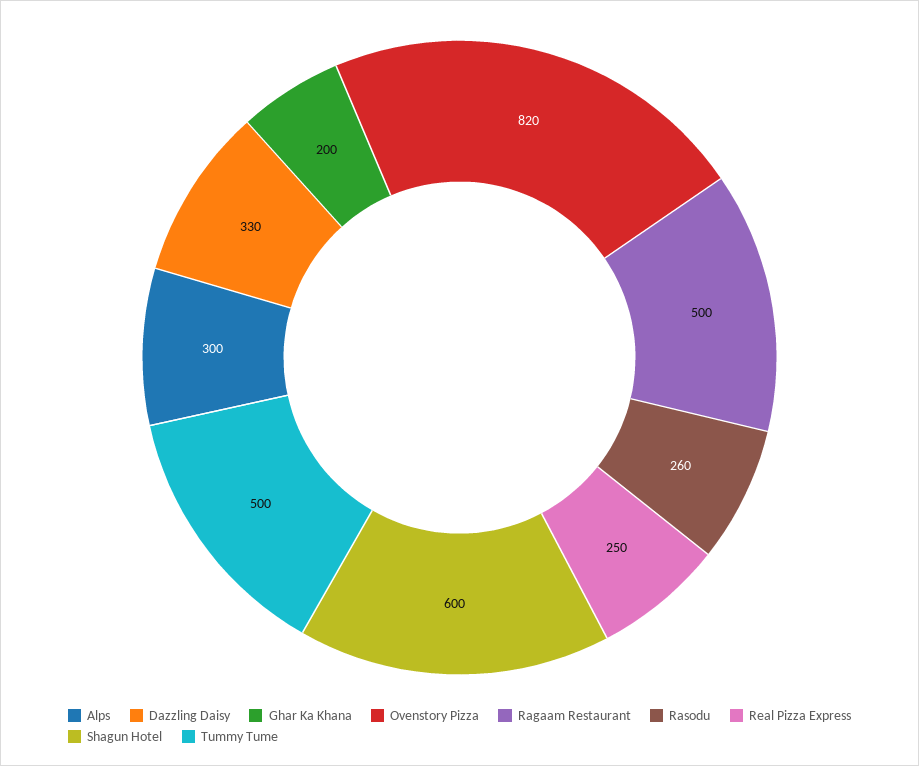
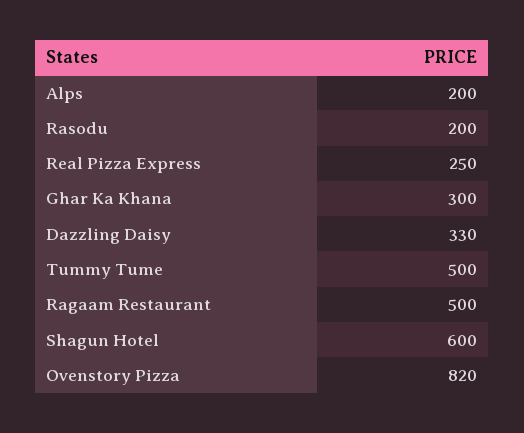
Alps: 300 -> 200
Ghar Ka Khana: 200 -> 300
Rasodu: 260 -> 200

